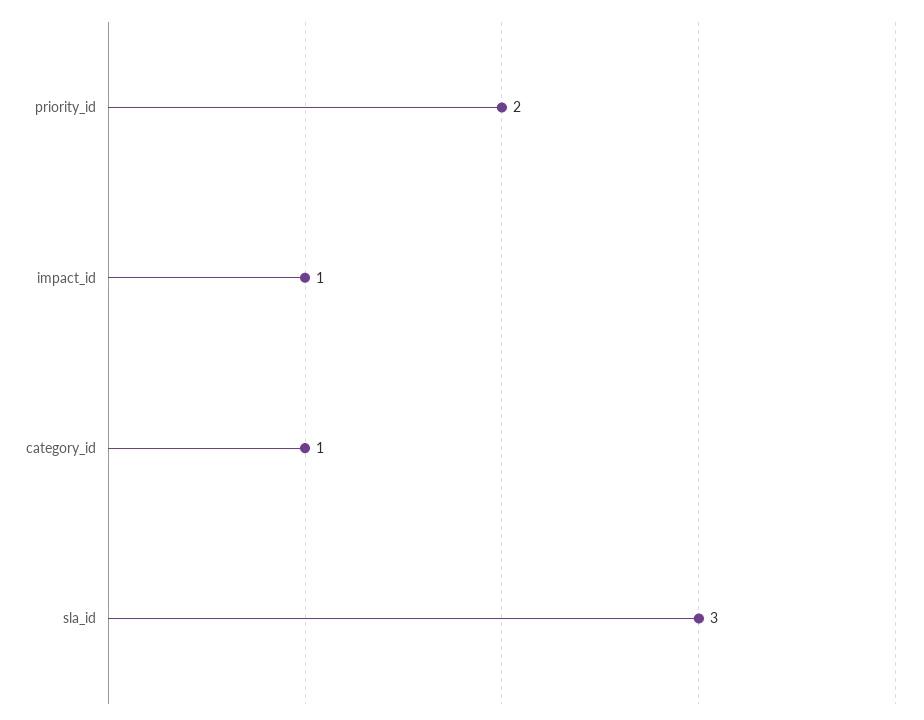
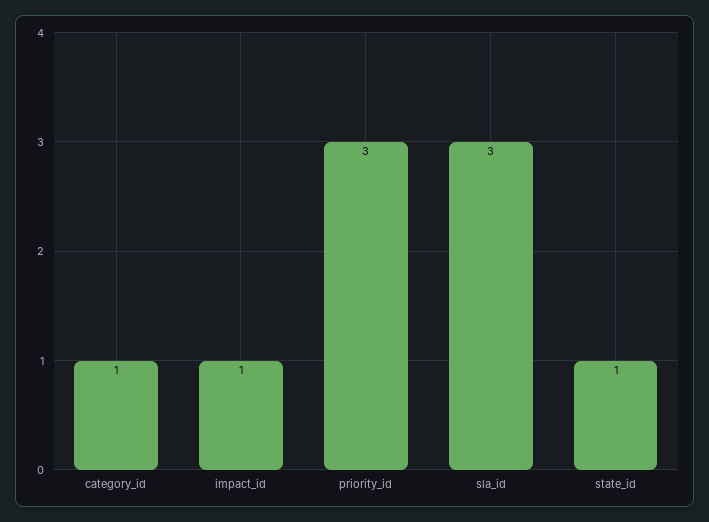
priority_id: 2 -> 3
state_id: none -> 1

